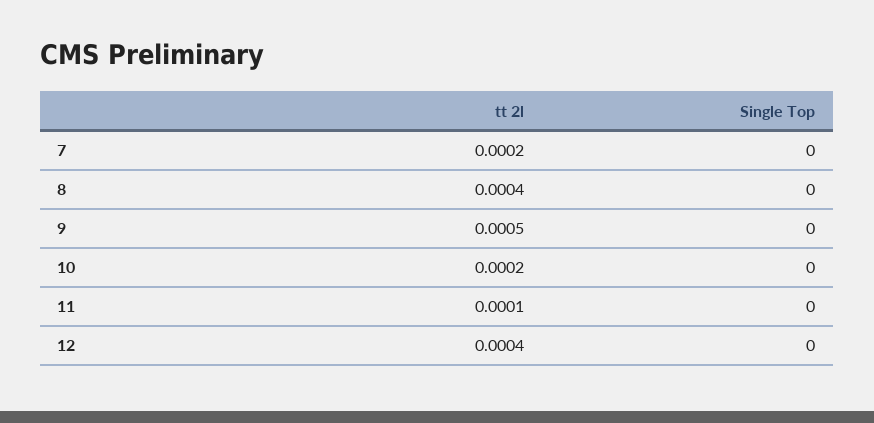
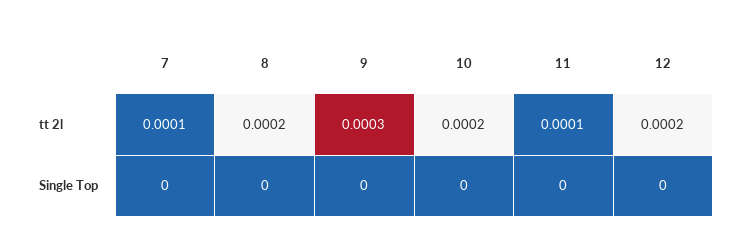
tt 2l, 7: 0.0002 -> 0.0001
tt 2l, 8: 0.0004 -> 0.0002
tt 2l, 9: 0.0005 -> 0.0003
tt 2l, 12: 0.0004 -> 0.0002

